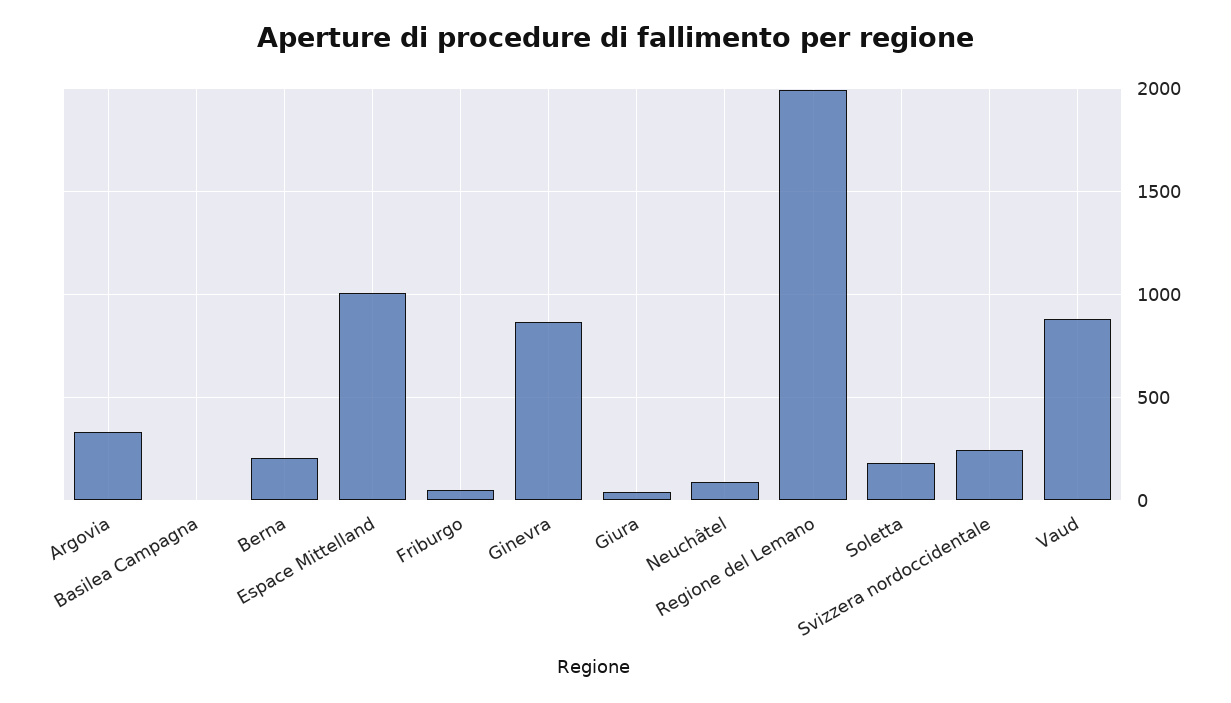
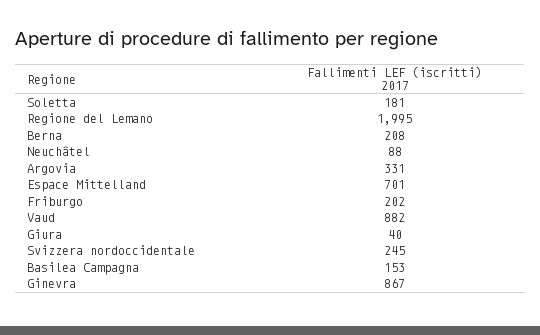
Basilea Campagna: 0 -> 153
Espace Mittelland: 1000 -> 701
Friburgo: 50 -> 202

